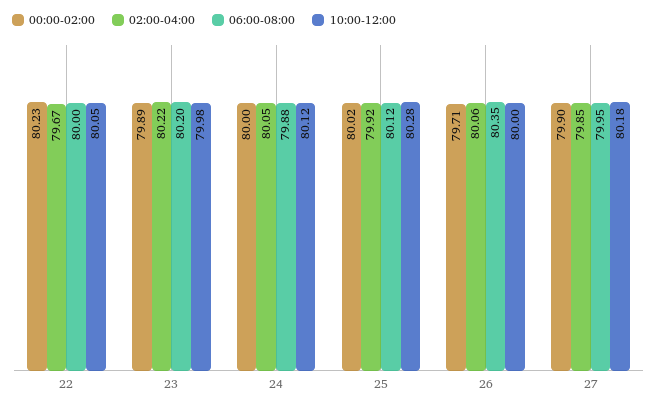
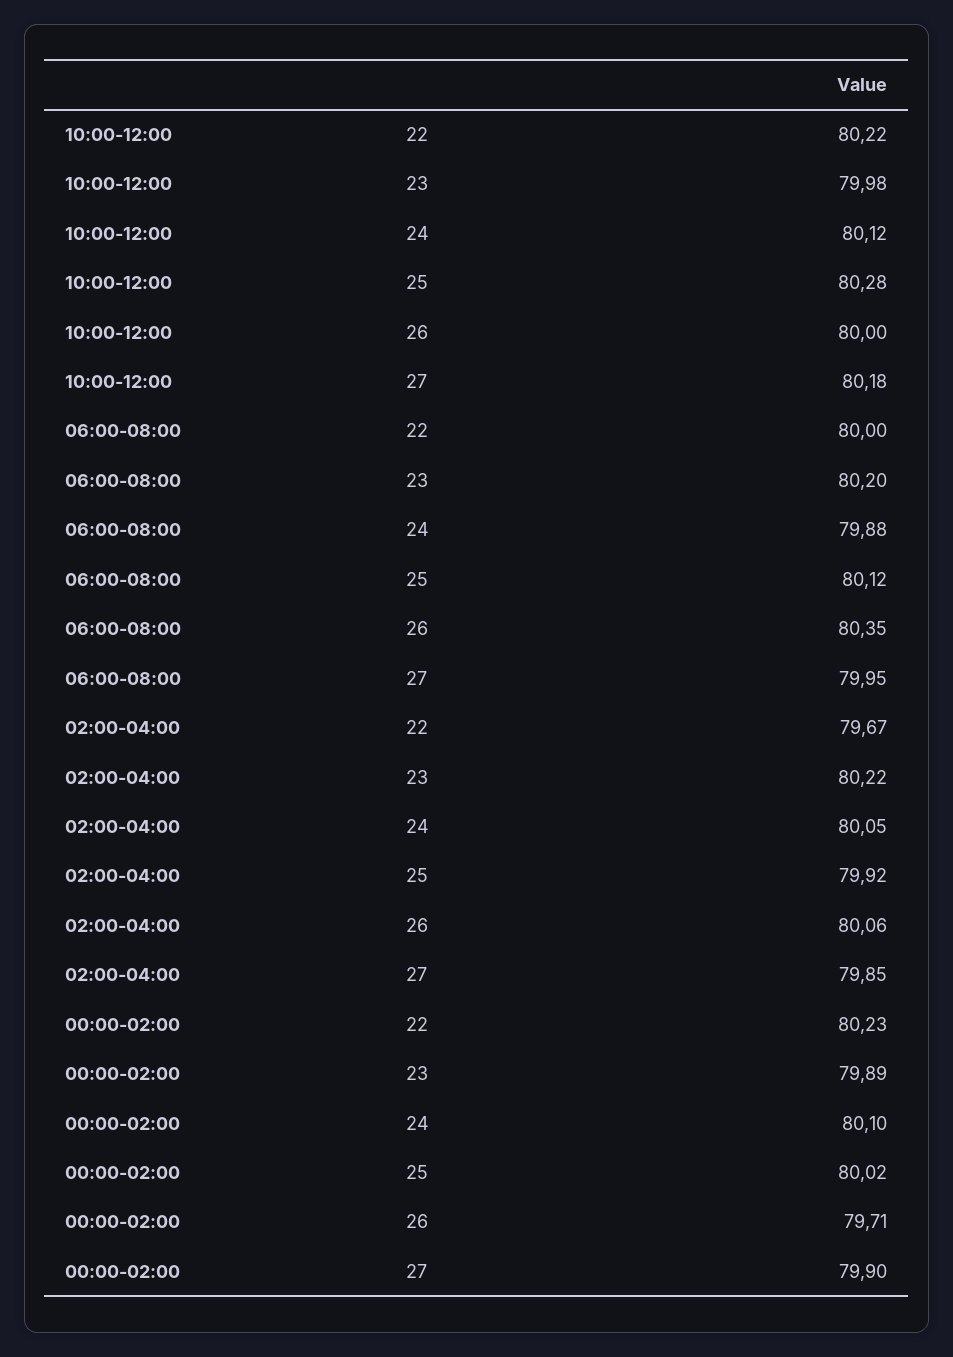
10:00-12:00, 22: 80.05 -> 80.22
00:00-02:00, 24: 80 -> 80.1

